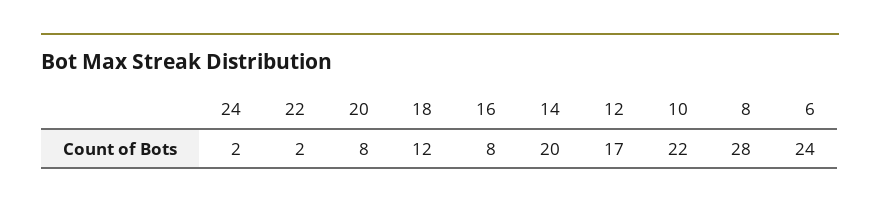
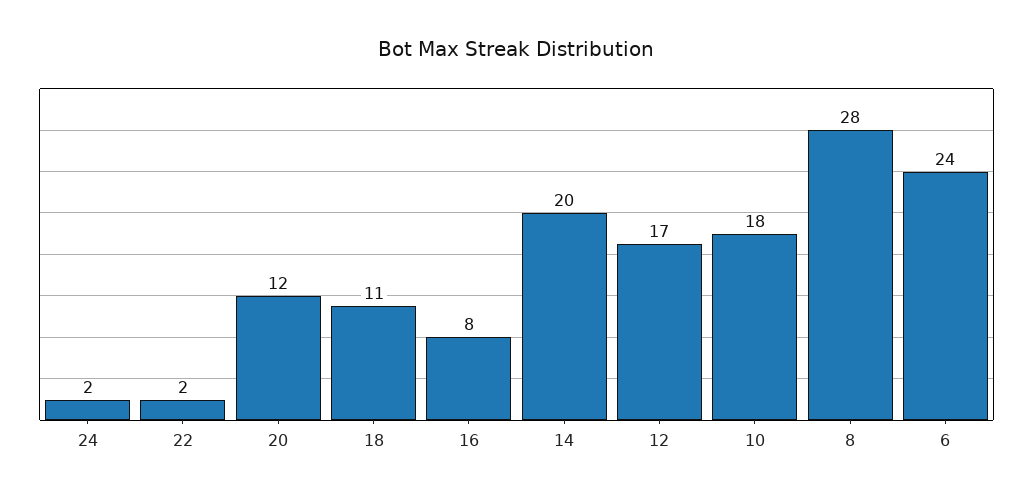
20: 8 -> 12
18: 12 -> 11
10: 22 -> 18

